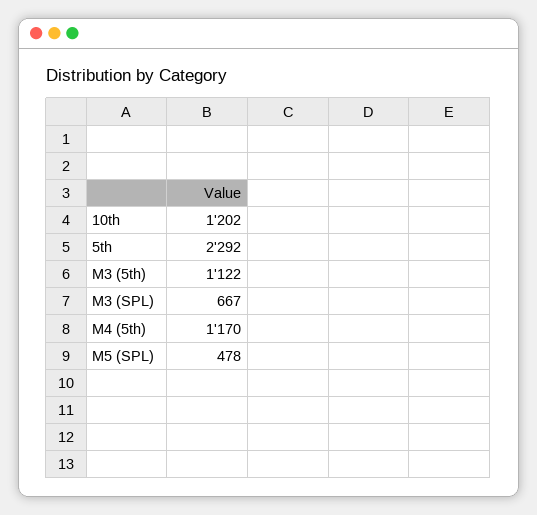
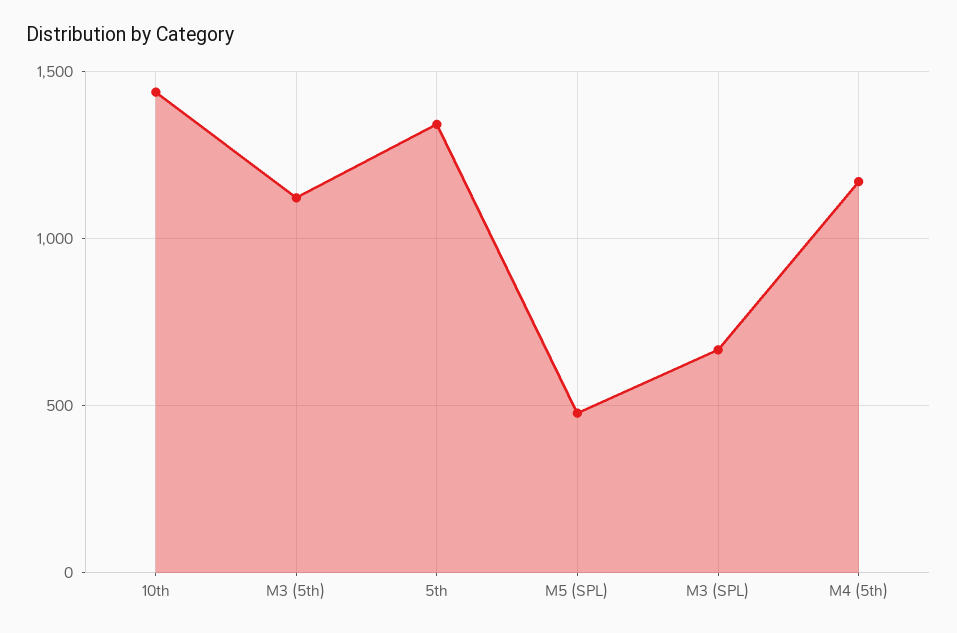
10th: 1202 -> 1450
5th: 2292 -> 1350

